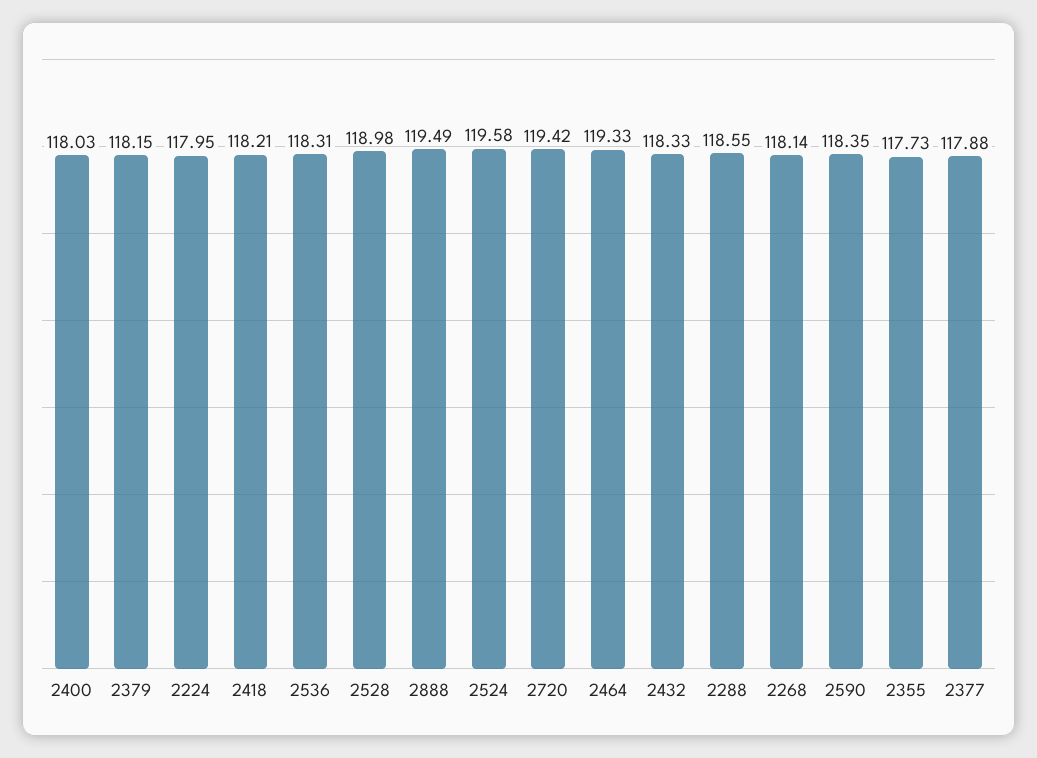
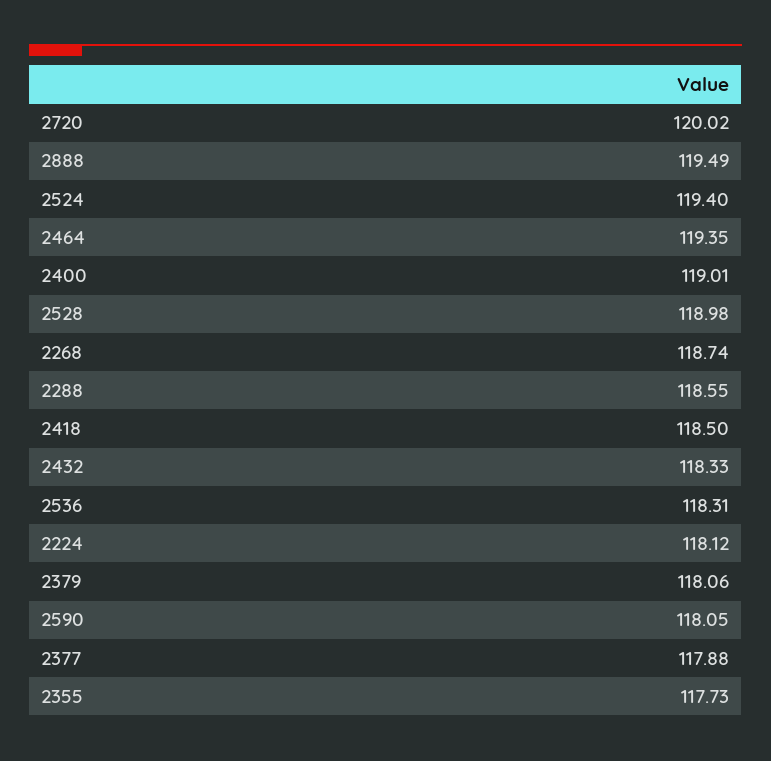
2400: 118.03 -> 119.01
2379: 118.15 -> 118.06
2224: 117.95 -> 118.12
2418: 118.21 -> 118.5
2524: 119.58 -> 119.4
2720: 119.42 -> 120.02
2464: 119.33 -> 119.35
2268: 118.14 -> 118.74
2590: 118.35 -> 118.05

